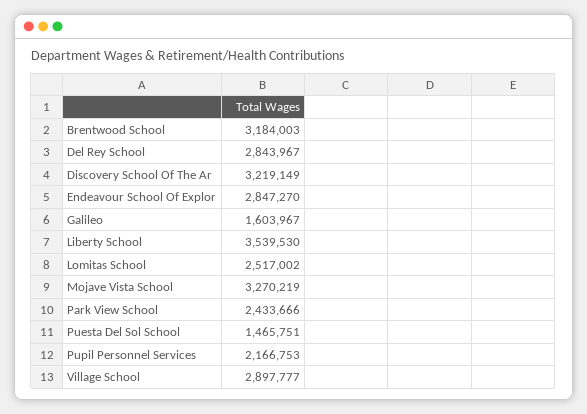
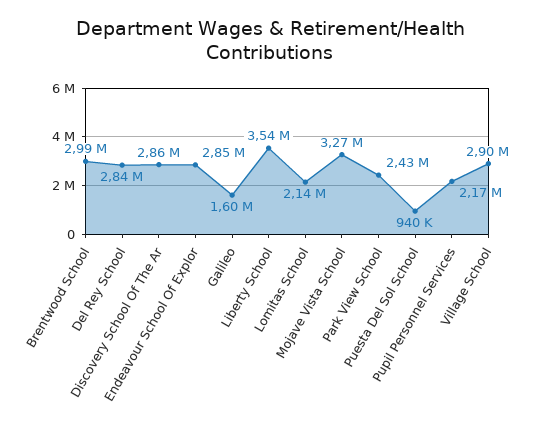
Brentwood School: 3184003 -> 2990000
Discovery School Of The Ar: 3219149 -> 2860000
Lomitas School: 2517002 -> 2140000
Puesta Del Sol School: 1465751 -> 940000

